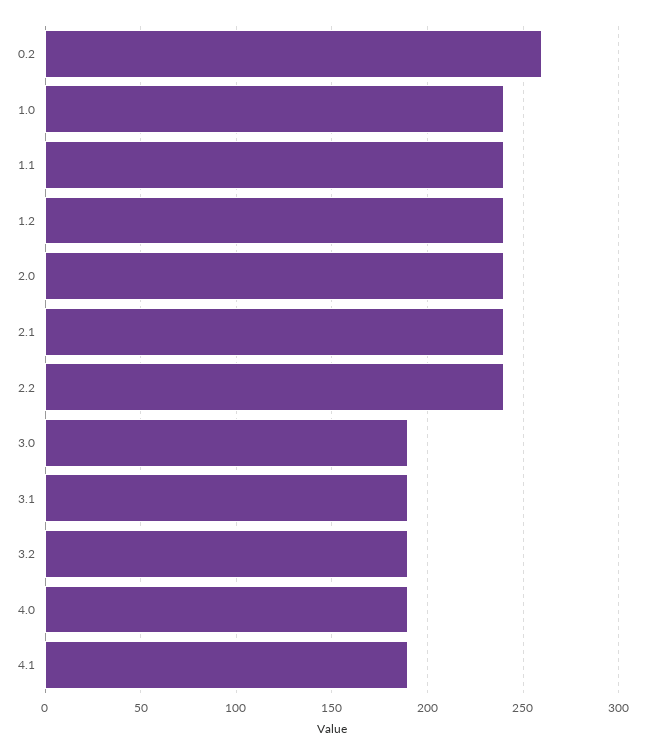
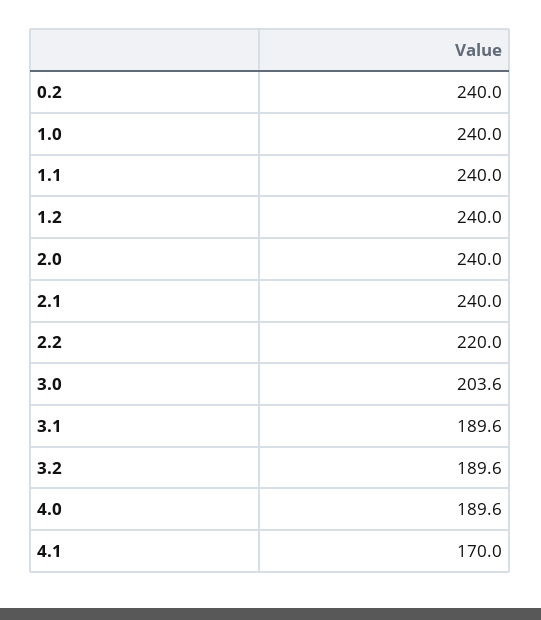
0.2: 260 -> 240
2.2: 240 -> 220
3.0: 190 -> 203.6
4.1: 190 -> 170

